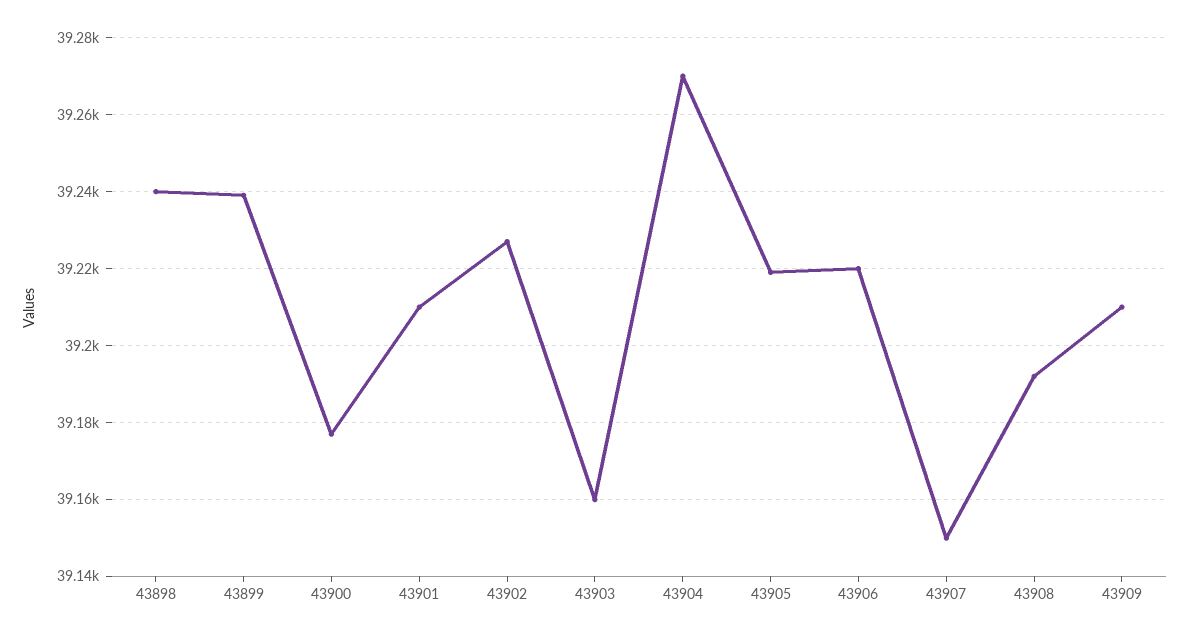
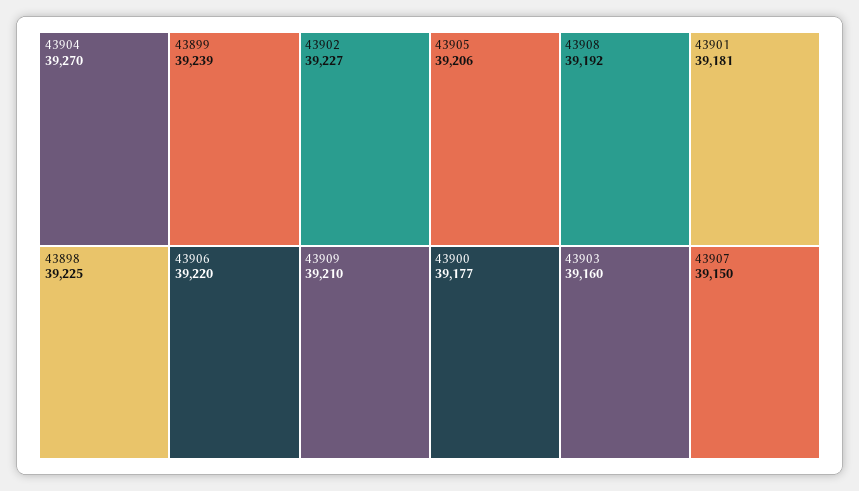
43898: 39240 -> 39225
43901: 39210 -> 39181
43905: 39220 -> 39206

